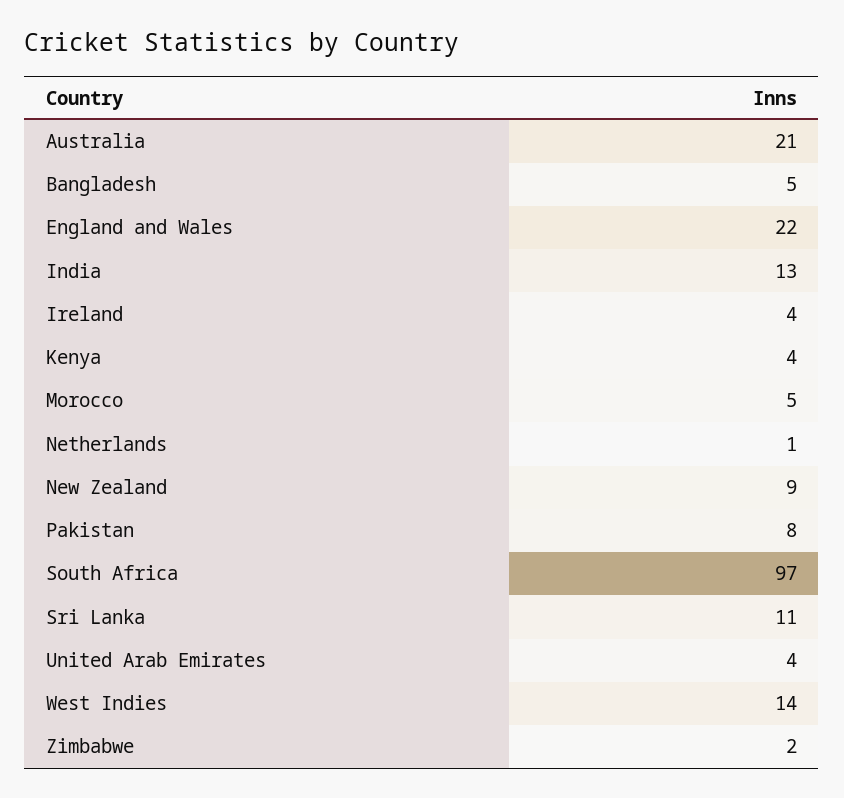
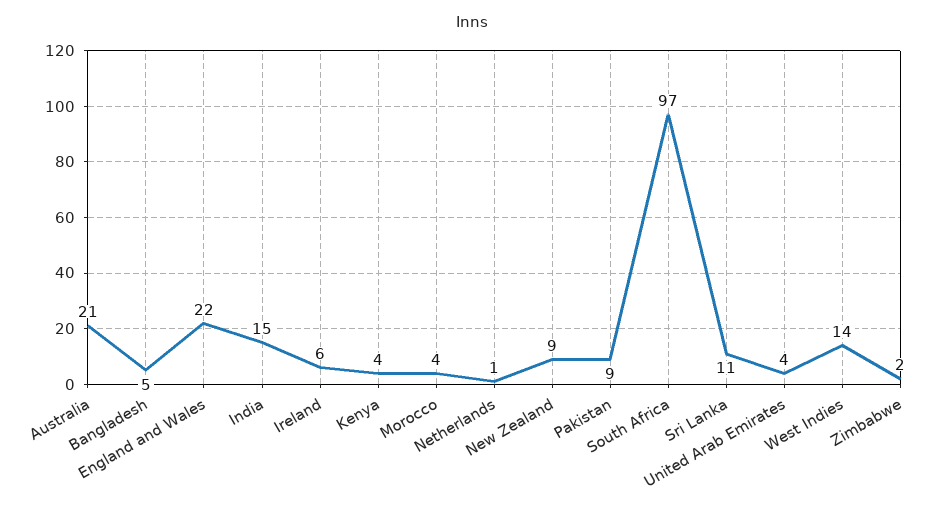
India: 13 -> 15
Ireland: 4 -> 6
Morocco: 5 -> 4
Pakistan: 8 -> 9

